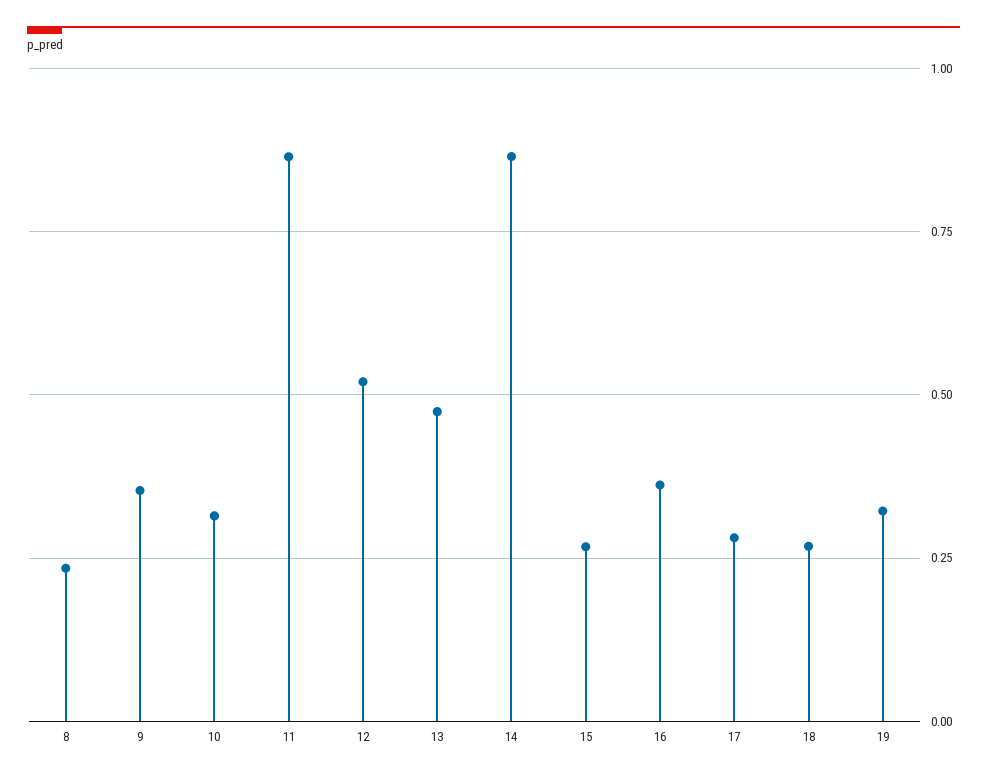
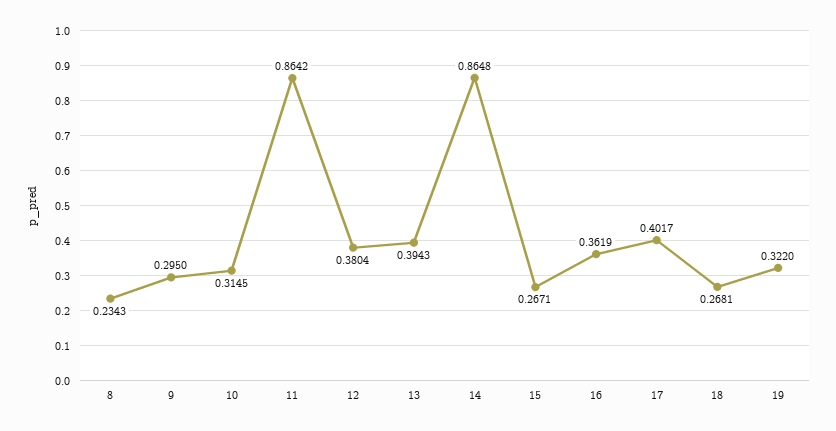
9: 0.35 -> 0.295
12: 0.525 -> 0.3804
13: 0.475 -> 0.3943
17: 0.275 -> 0.4017

